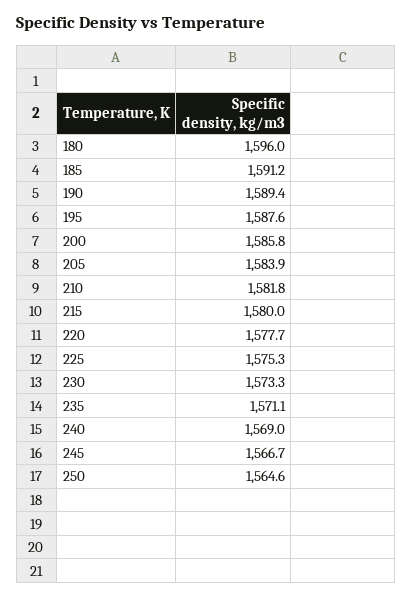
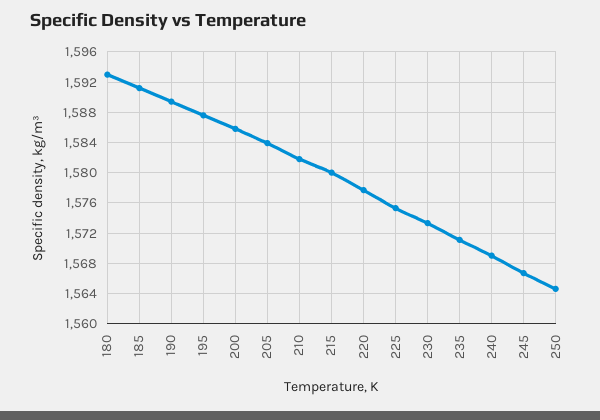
180: 1596 -> 1593

